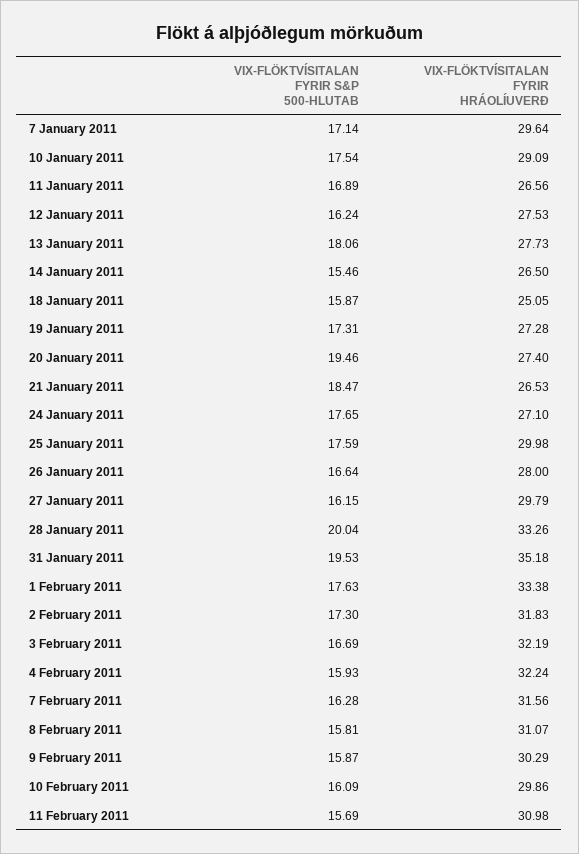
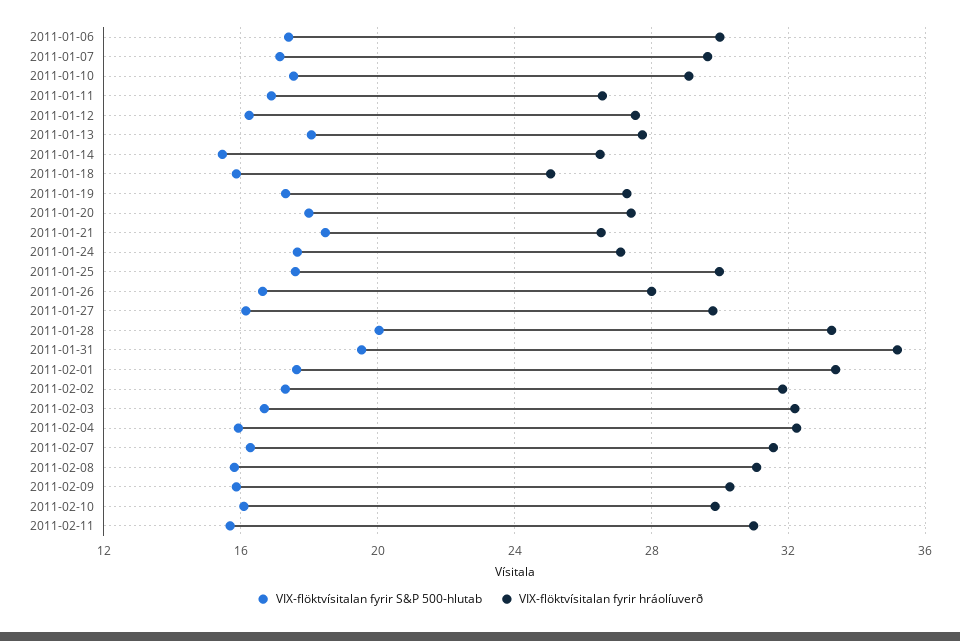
VIX-FLÖKTVÍSITALAN FYRIR S&P 500-HLUTAB, 20 January 2011: 19.46 -> 18
VIX-FLÖKTVÍSITALAN FYRIR S&P 500-HLUTAB, 2011-01-06: none -> 17.5
VIX-FLÖKTVÍSITALAN FYRIR HRÁOLÍUVERÐ, 2011-01-06: none -> 30

